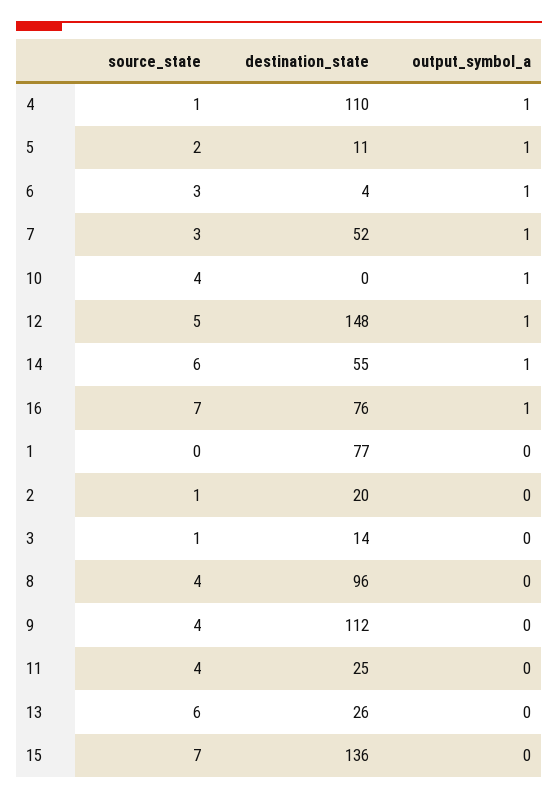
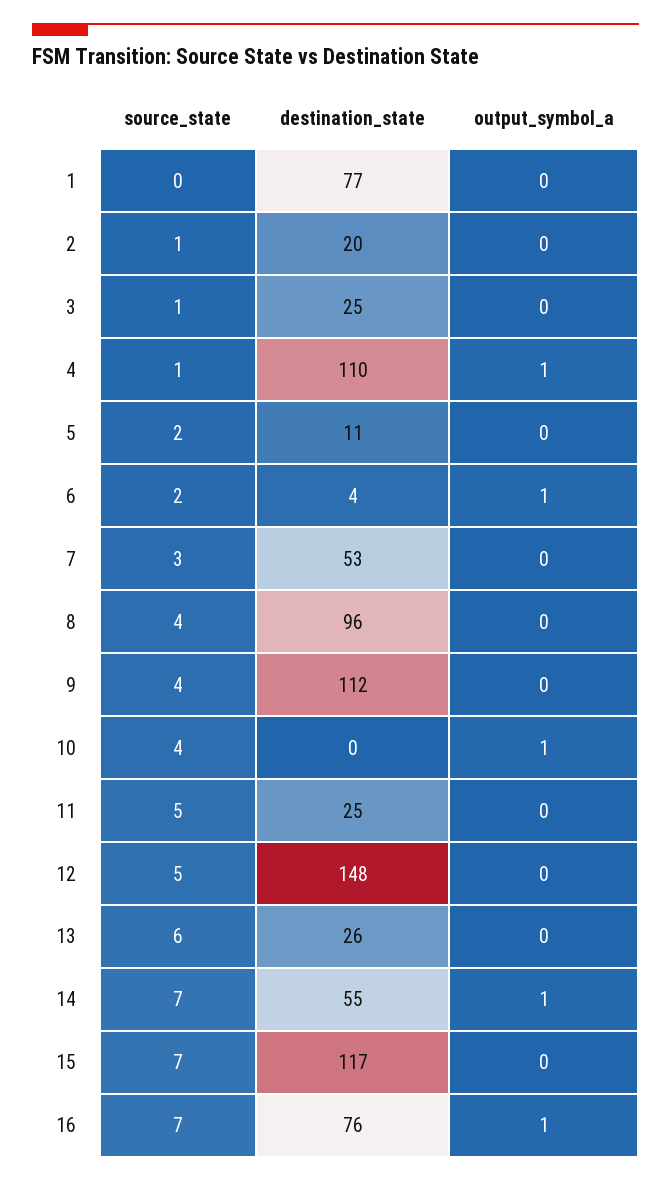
output_symbol_a, 5: 1 -> 0
source_state, 6: 3 -> 2
destination_state, 7: 52 -> 53
output_symbol_a, 7: 1 -> 0
output_symbol_a, 12: 1 -> 0
source_state, 14: 6 -> 7
destination_state, 3: 14 -> 25
source_state, 11: 4 -> 5
destination_state, 15: 136 -> 117

